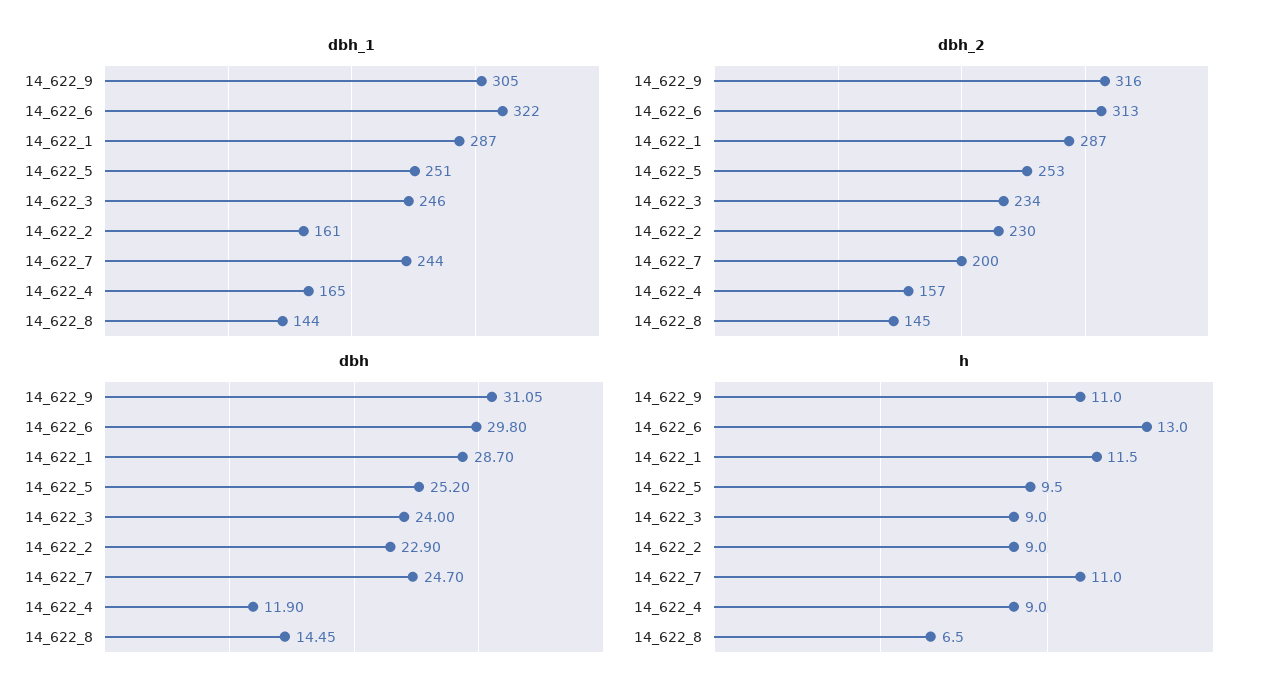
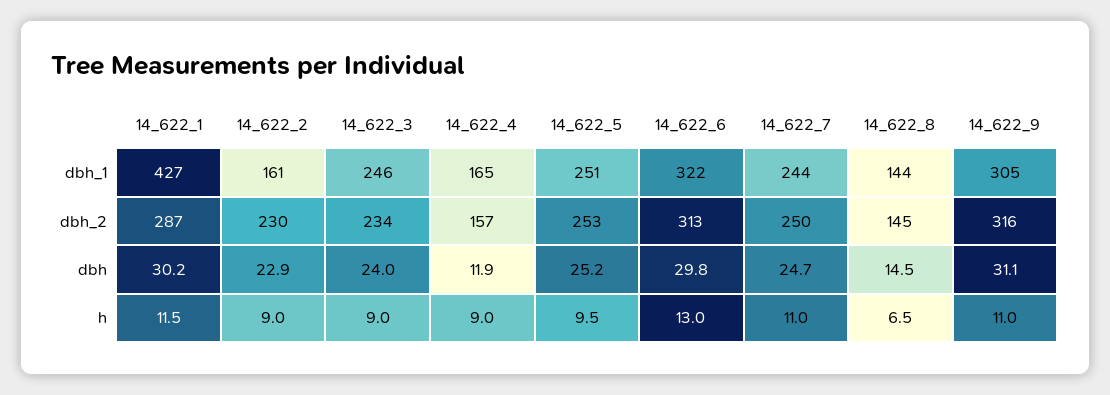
dbh_1, 14_622_1: 287 -> 427
dbh_2, 14_622_7: 200 -> 250
dbh, 14_622_1: 28.7 -> 30.2

